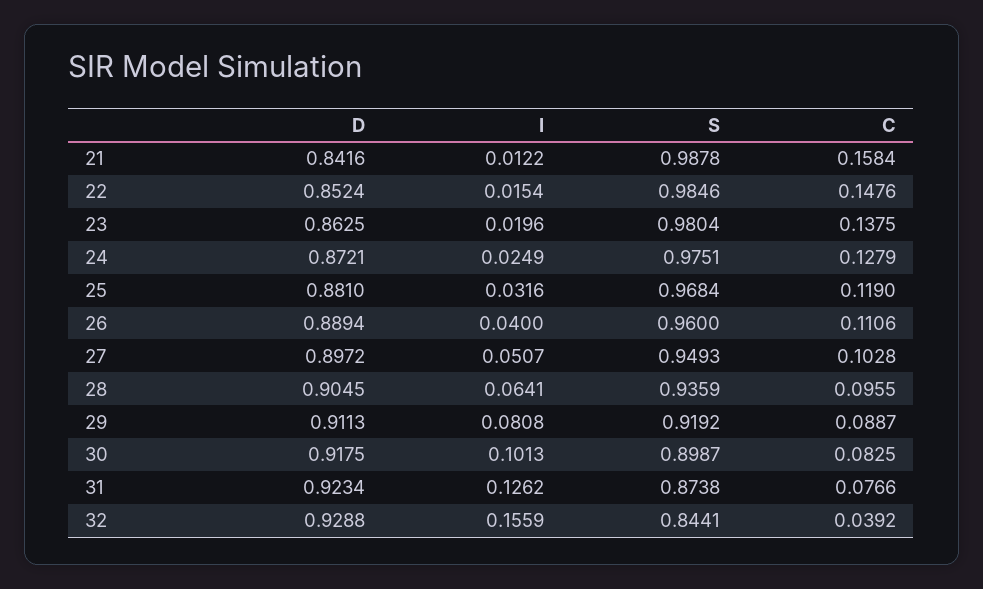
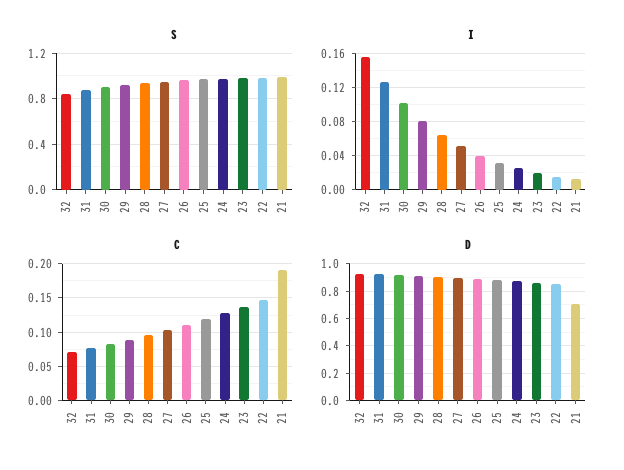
D, 21: 0.8416 -> 0.7
C, 21: 0.1584 -> 0.19
C, 32: 0.0392 -> 0.07

